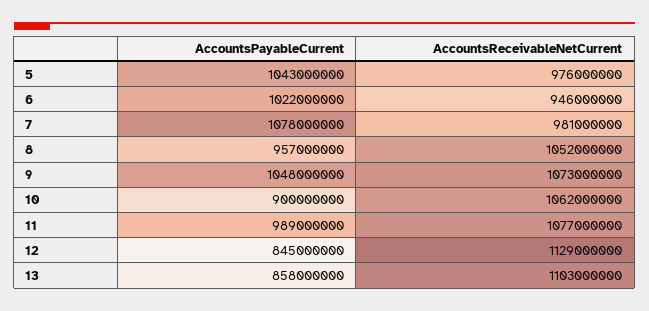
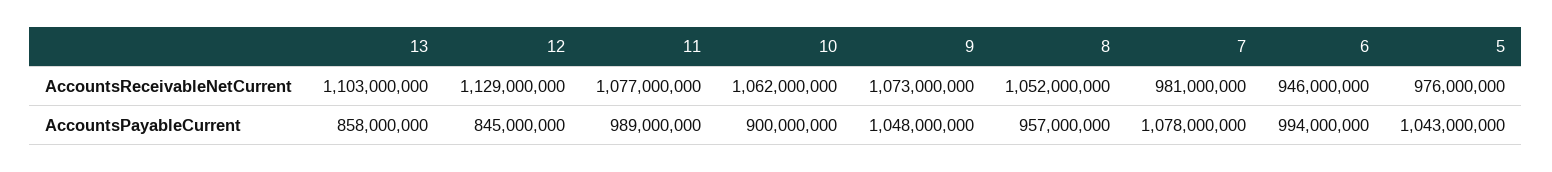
AccountsPayableCurrent, 6: 1022000000 -> 994000000

